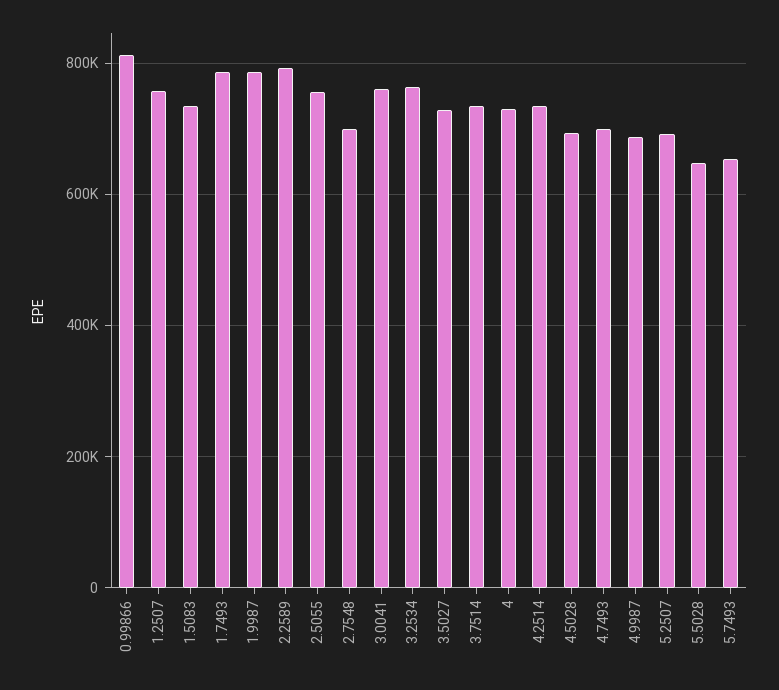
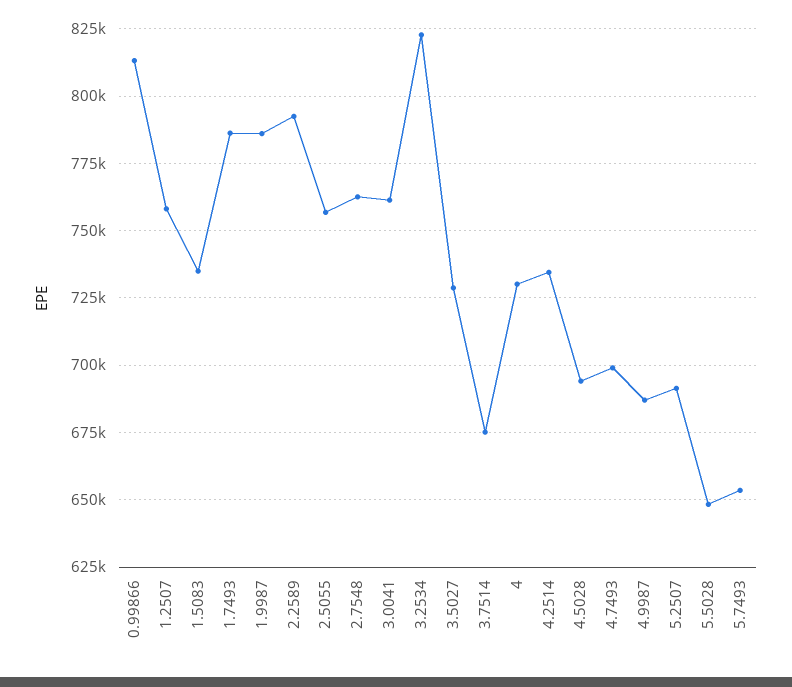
2.7548: 700000 -> 762500
3.2534: 760000 -> 822500
3.7514: 740000 -> 675000

